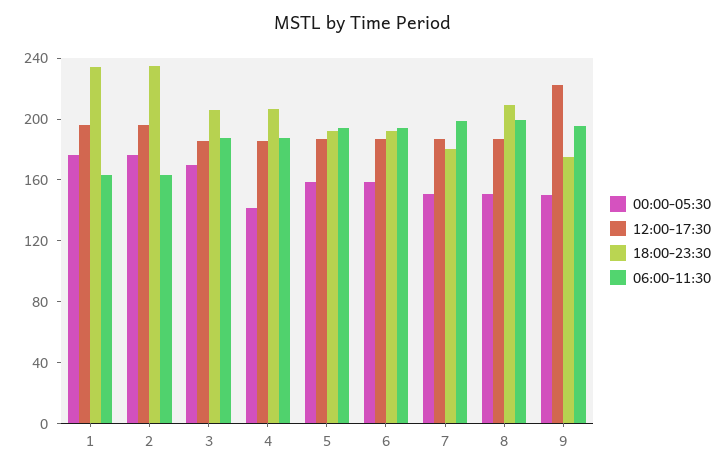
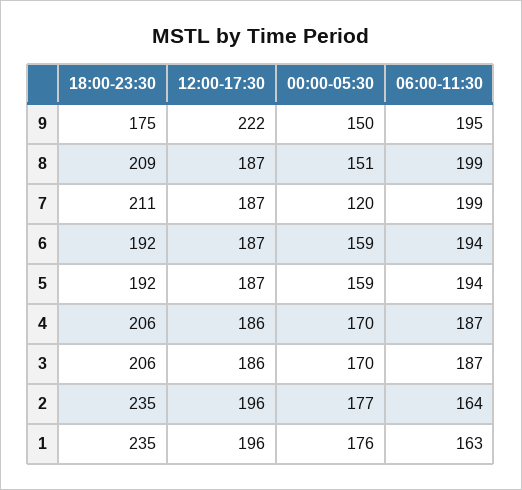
00:00-05:30, 4: 140 -> 170
00:00-05:30, 7: 150 -> 120
18:00-23:30, 7: 180 -> 211

